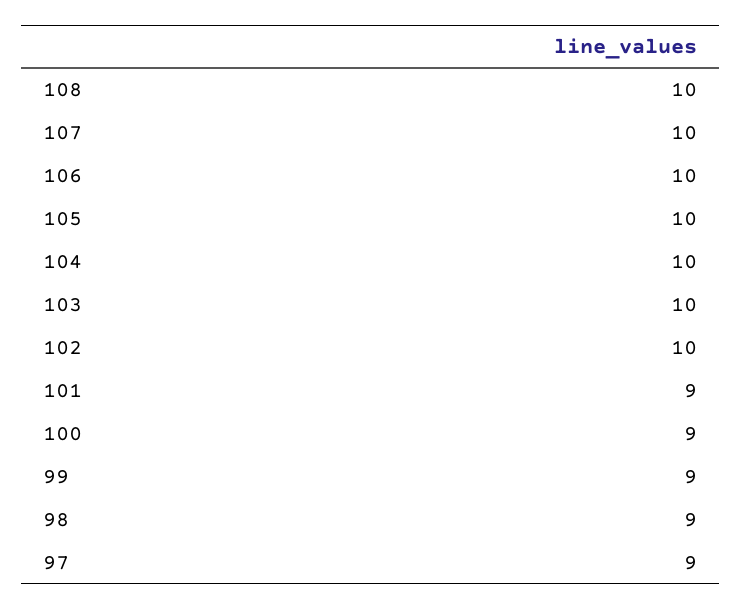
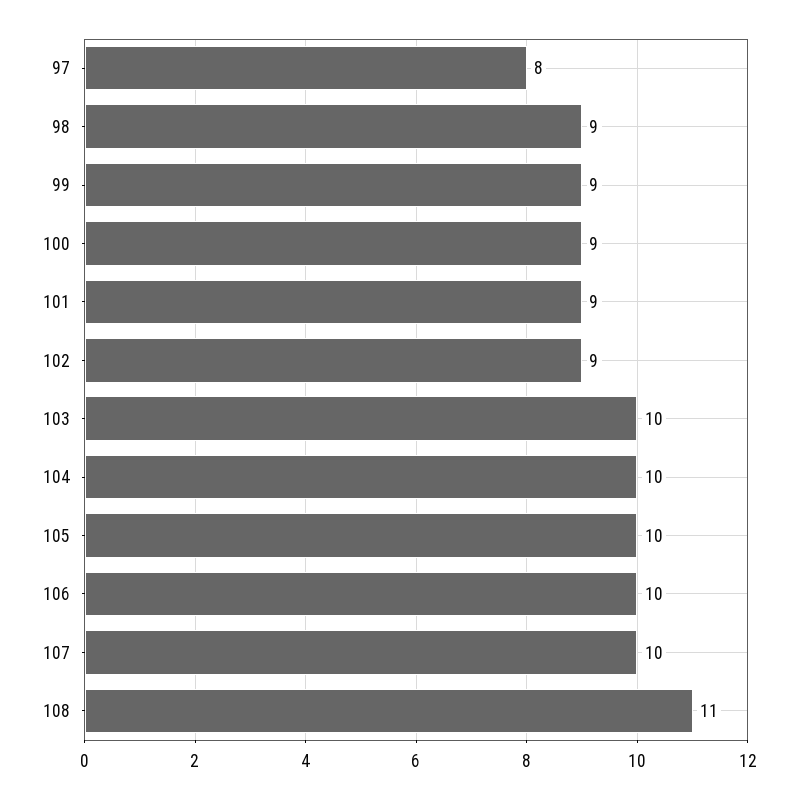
108: 10 -> 11
102: 10 -> 9
97: 9 -> 8

